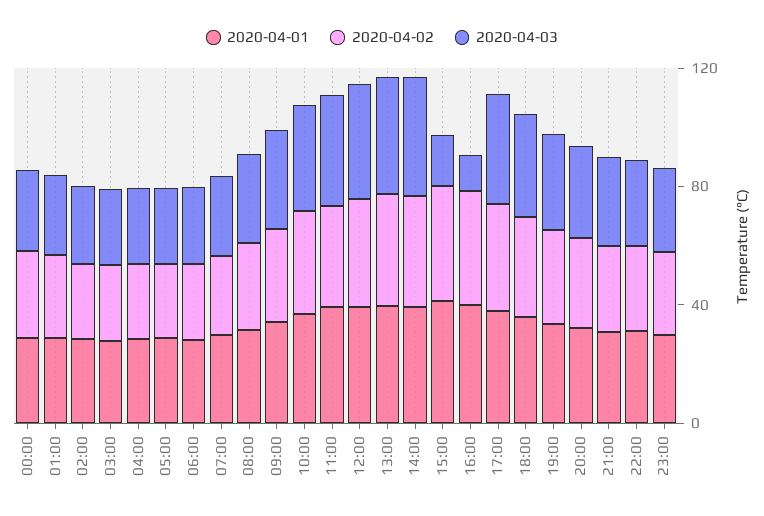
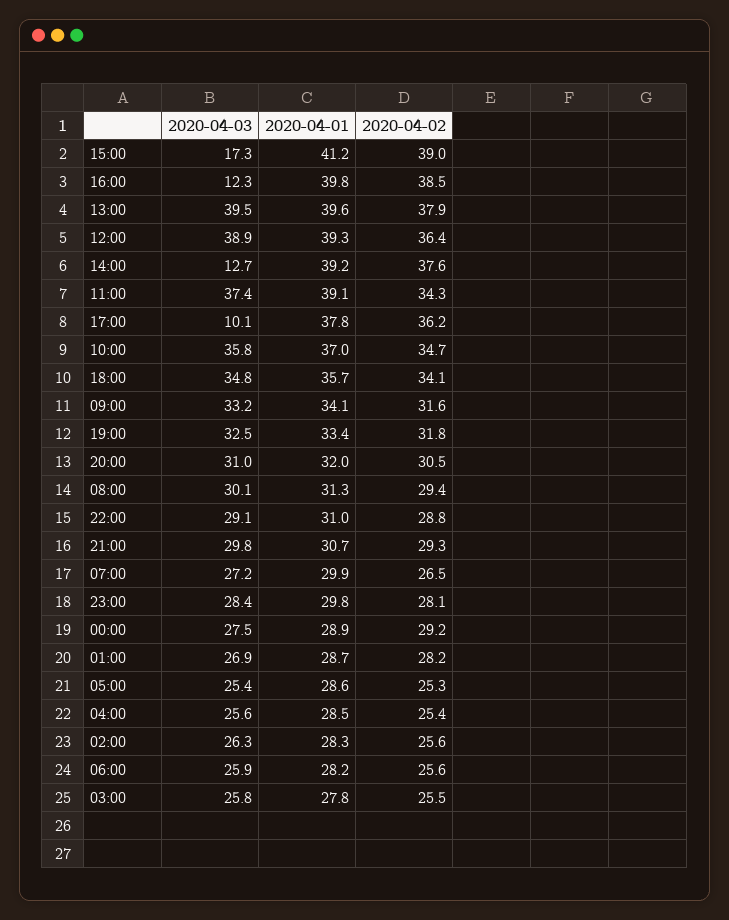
2020-04-03, 14:00: 40 -> 12.7
2020-04-03, 17:00: 40 -> 10.1

